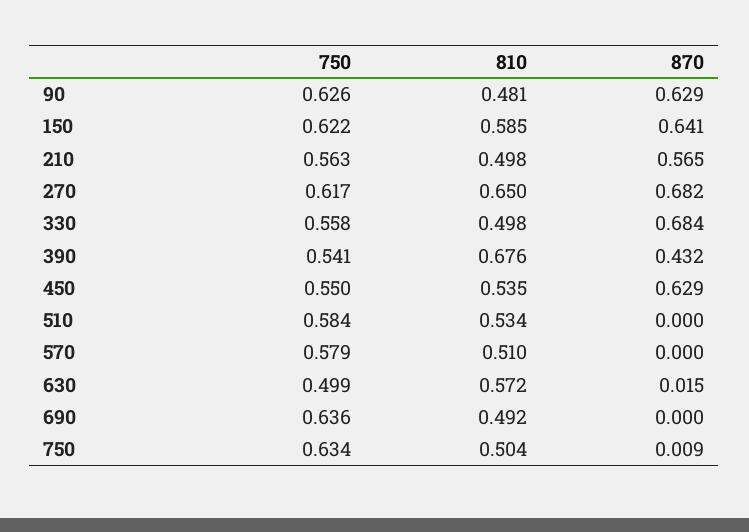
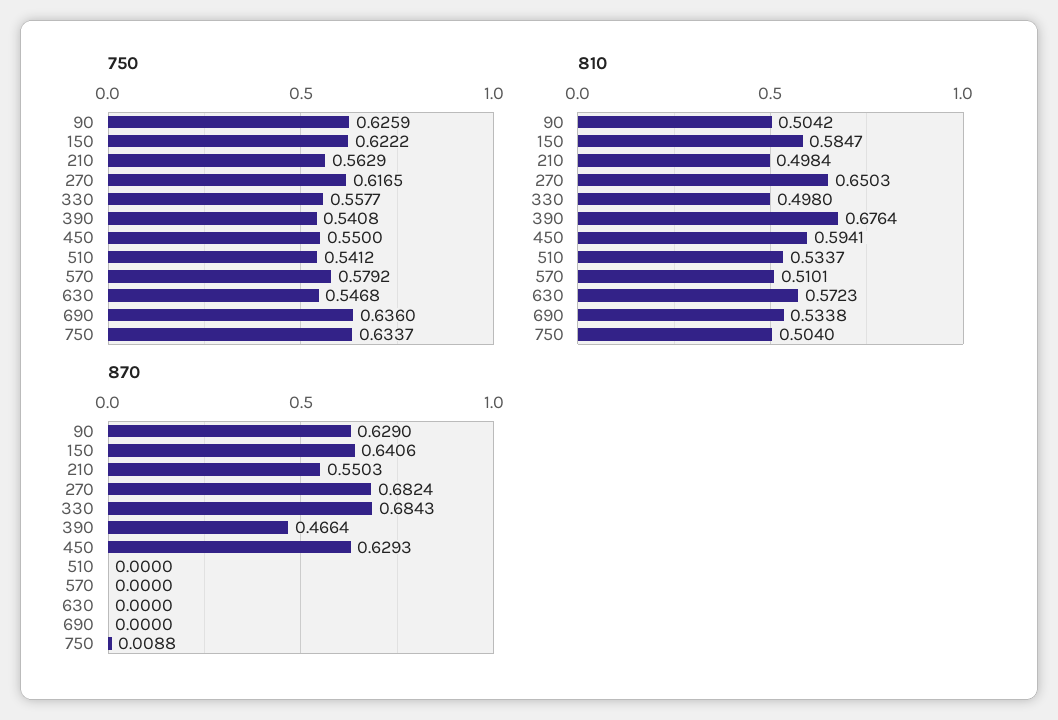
810, 90: 0.481 -> 0.5042
870, 210: 0.565 -> 0.5503
870, 390: 0.432 -> 0.4664
810, 450: 0.535 -> 0.5941
750, 510: 0.584 -> 0.5412
750, 630: 0.499 -> 0.5468
870, 630: 0.015 -> 0
810, 690: 0.492 -> 0.5338

